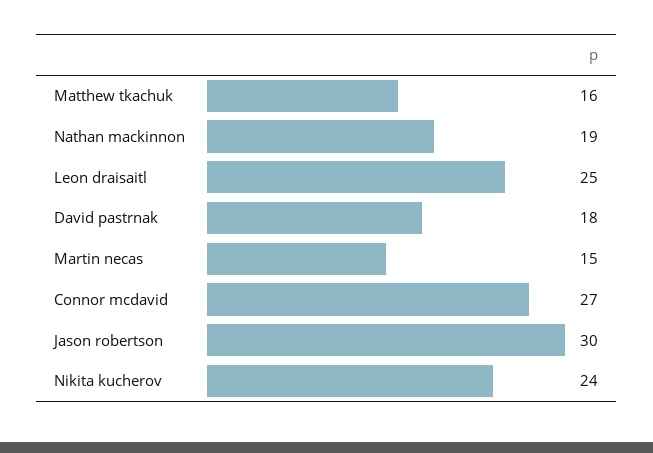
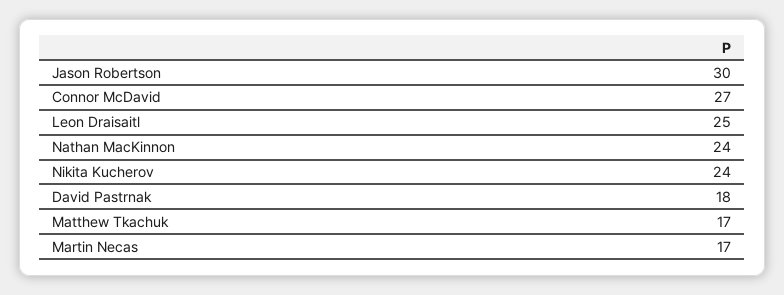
Matthew tkachuk: 16 -> 17
Nathan mackinnon: 19 -> 24
Martin necas: 15 -> 17

